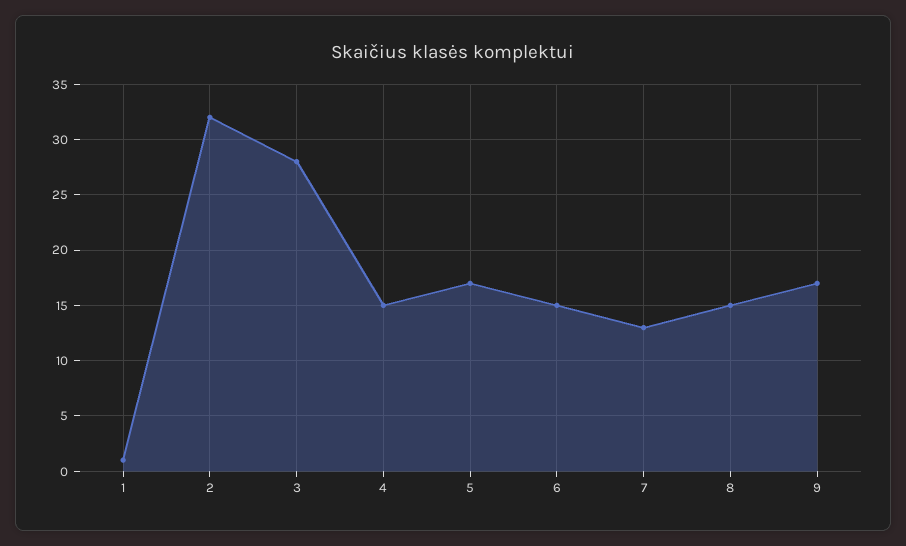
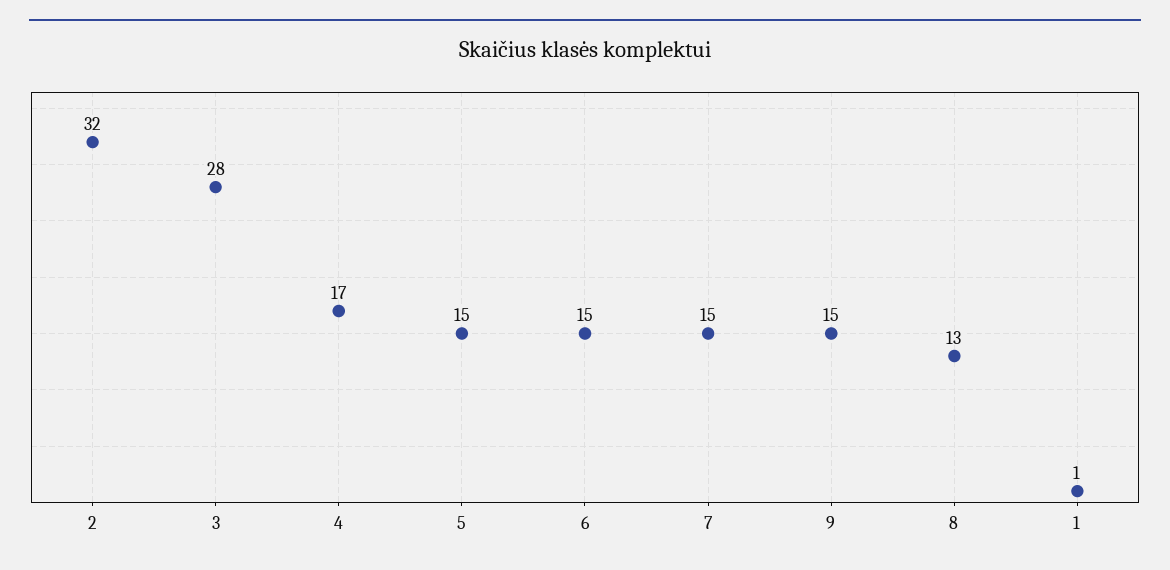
4: 15 -> 17
5: 17 -> 15
7: 13 -> 15
8: 15 -> 13
9: 17 -> 15

